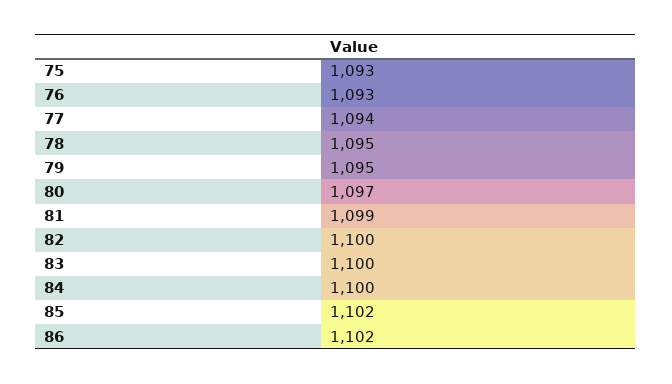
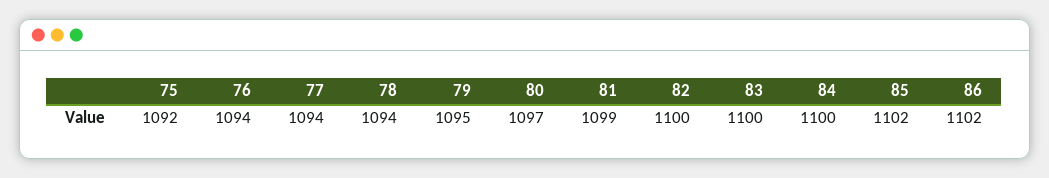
75: 1093 -> 1092
76: 1093 -> 1094
78: 1095 -> 1094

